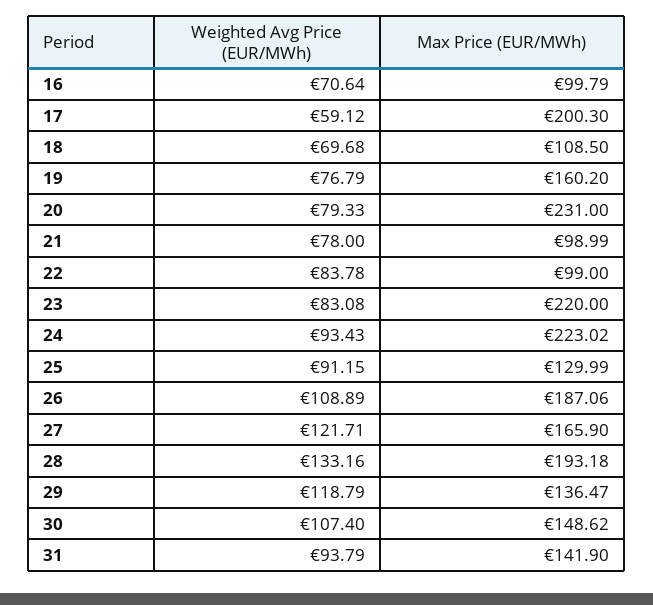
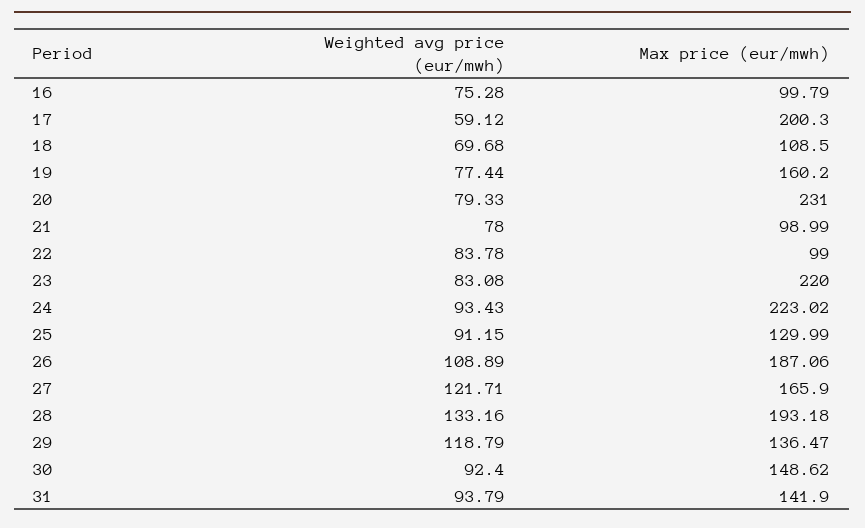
Weighted Avg Price (EUR/MWh), 16: 70.64 -> 75.28
Weighted Avg Price (EUR/MWh), 19: 76.79 -> 77.44
Weighted Avg Price (EUR/MWh), 30: 107.4 -> 92.4

